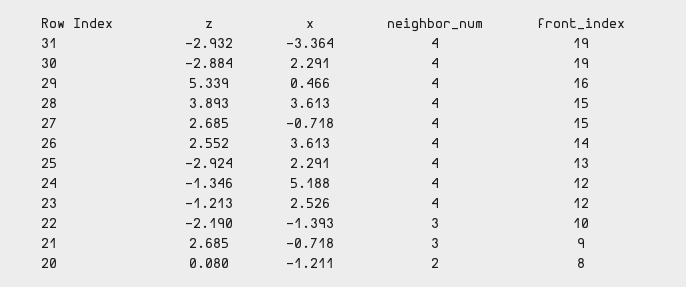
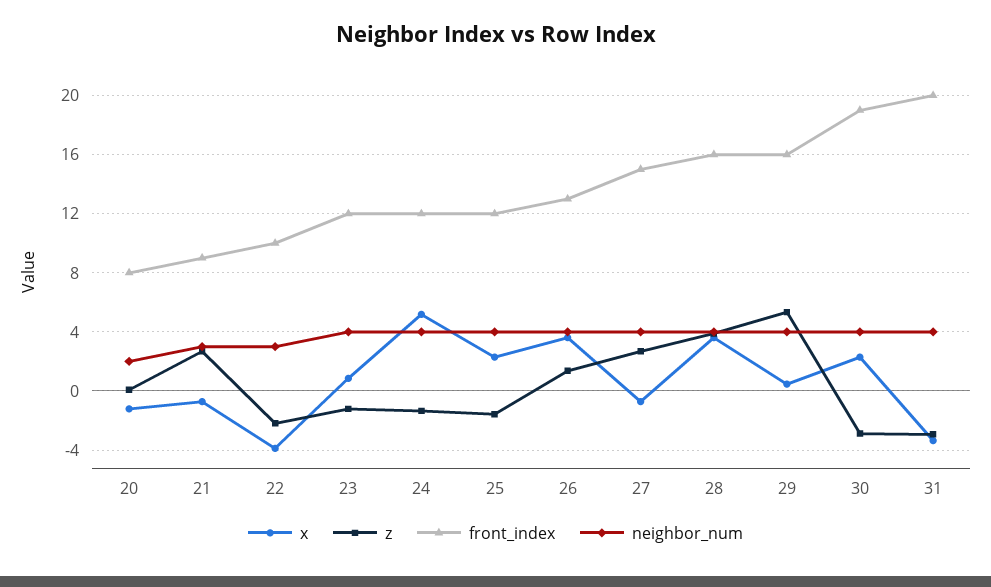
front_index, 31: 19 -> 20
front_index, 28: 15 -> 16
z, 26: 2.552 -> 1.5
front_index, 26: 14 -> 13
z, 25: -2.924 -> -1.5
front_index, 25: 13 -> 12
x, 23: 2.526 -> 1
x, 22: -1.393 -> -4

